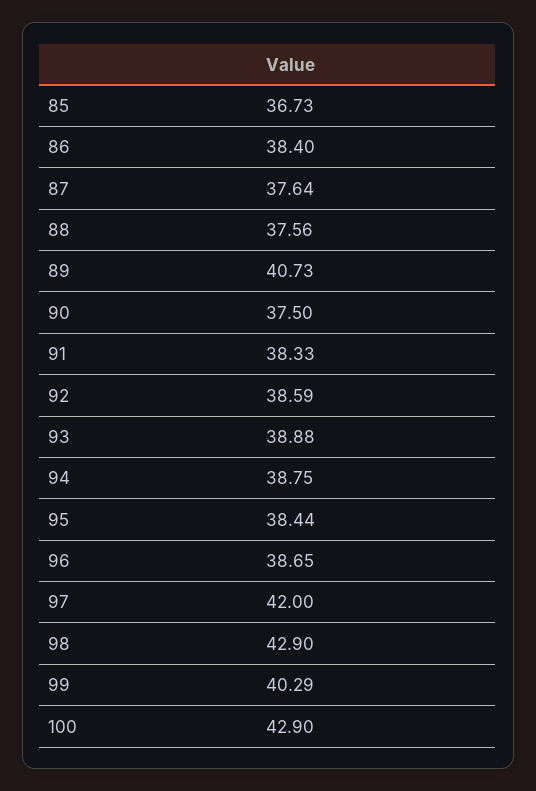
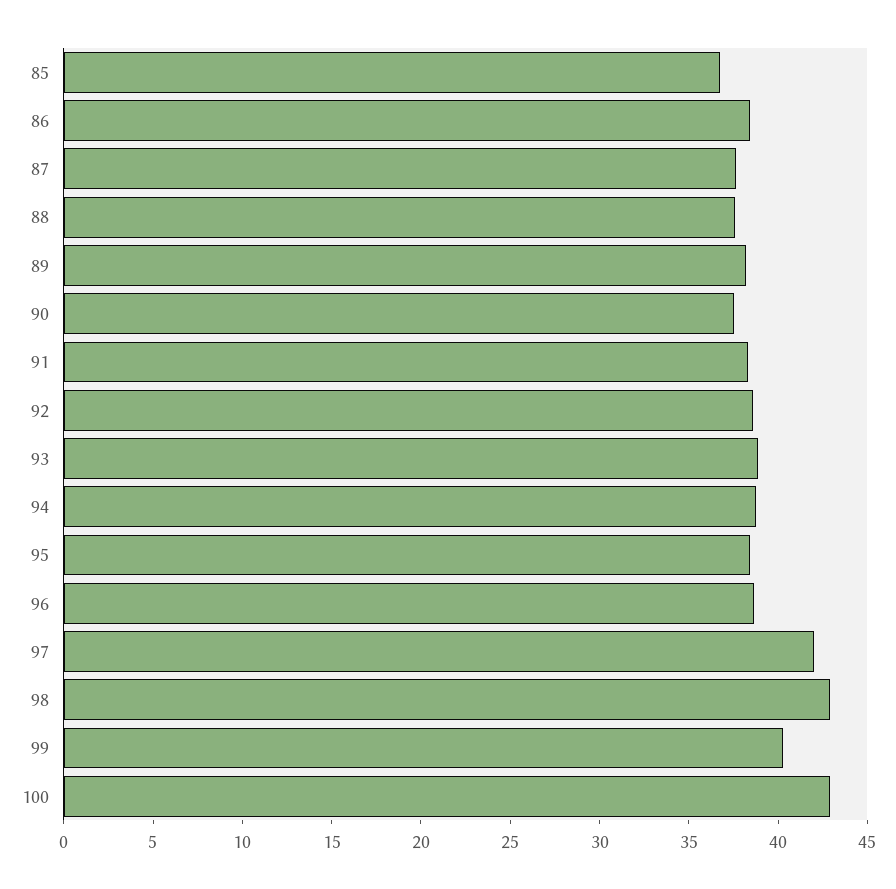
89: 40.73 -> 38

